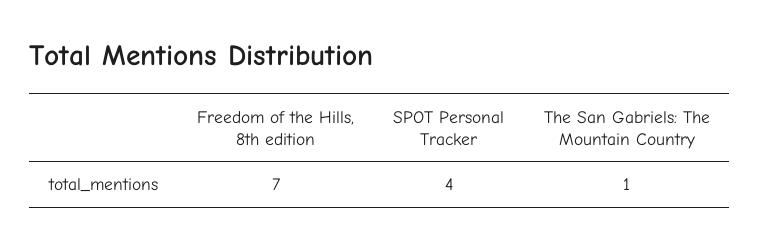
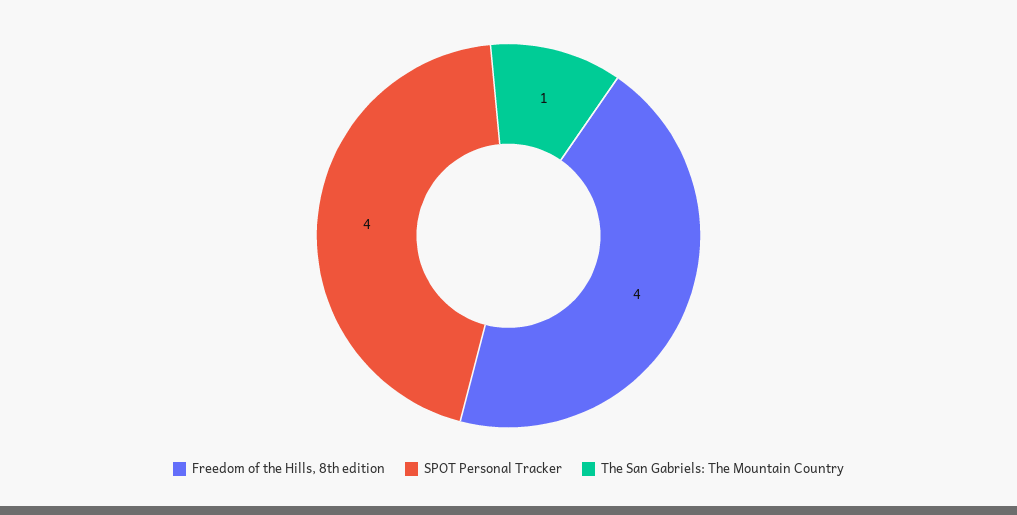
Freedom of the Hills, 8th edition: 7 -> 4

